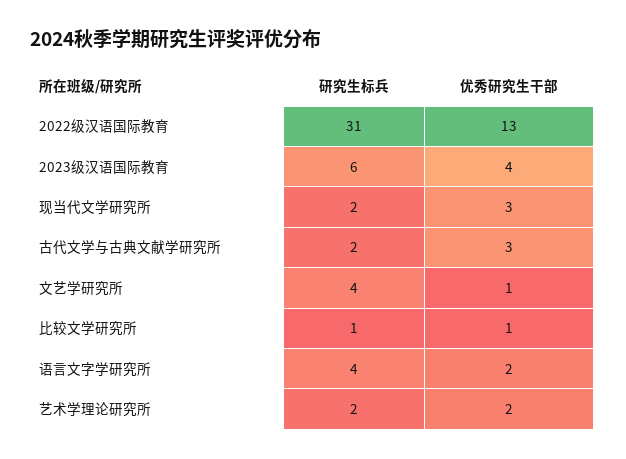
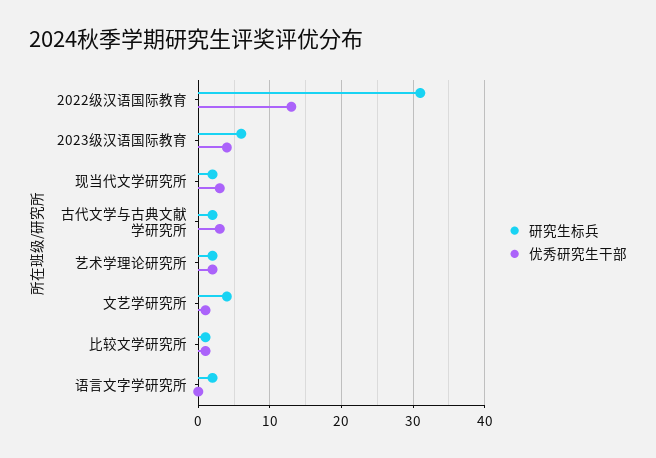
研究生标兵, 语言文字学研究所: 4 -> 2
优秀研究生干部, 语言文字学研究所: 2 -> 0

